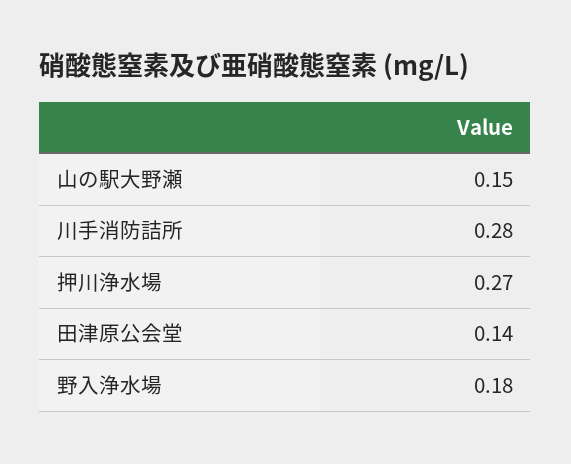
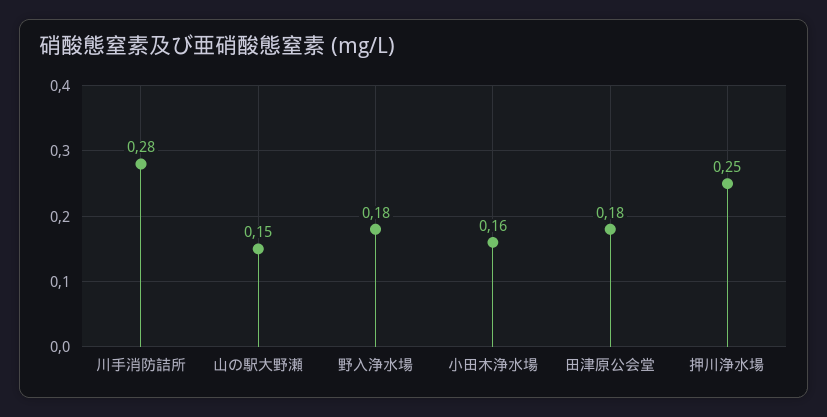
押川浄水場: 0.27 -> 0.25
田津原公会堂: 0.14 -> 0.18
小田木浄水場: none -> 0.16

